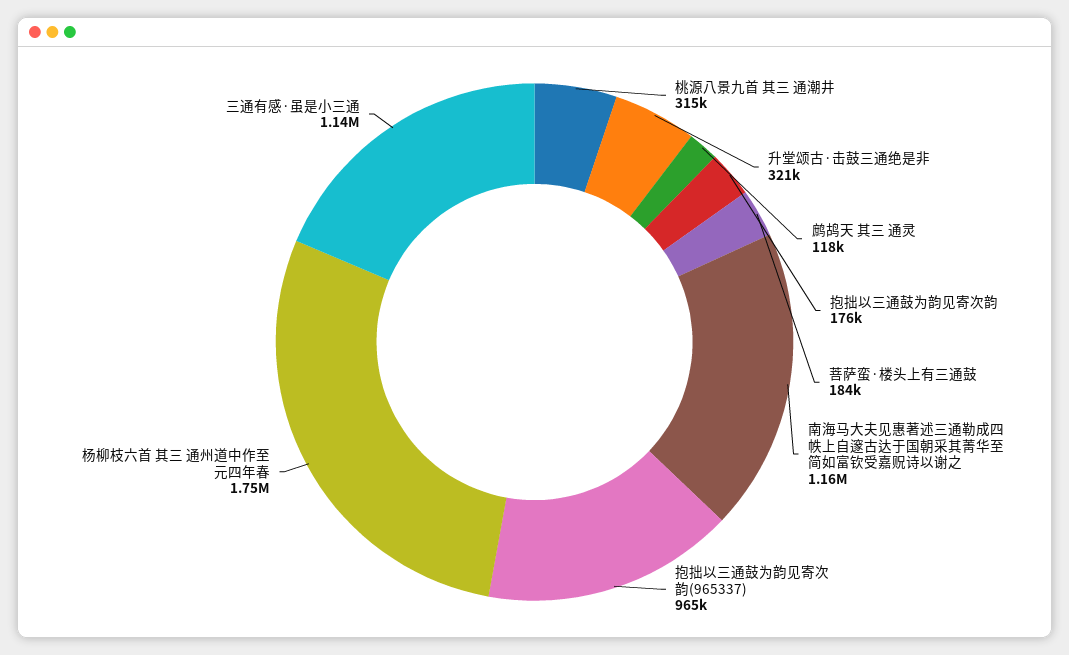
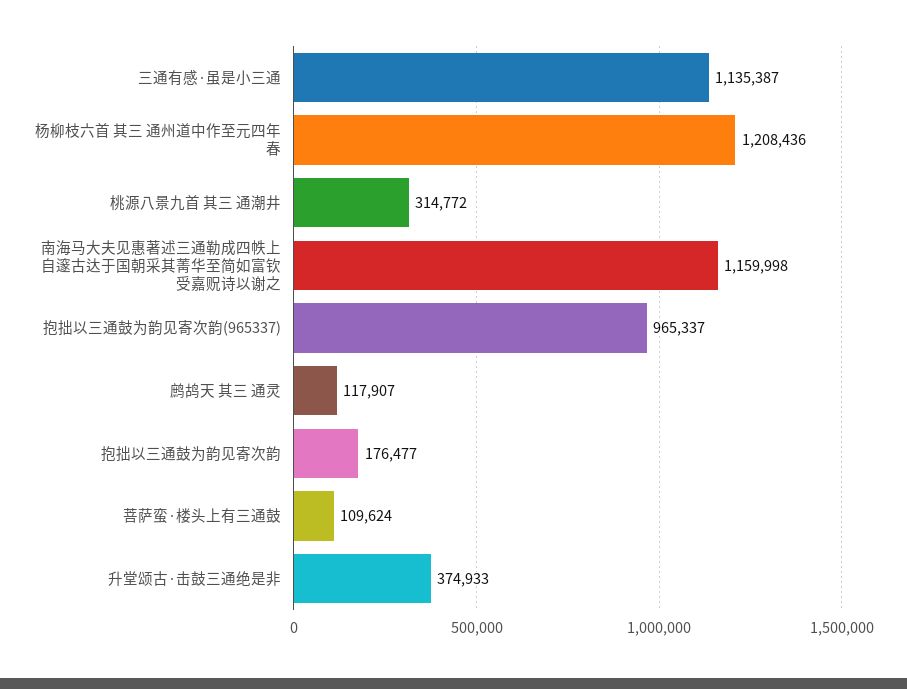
升堂颂古·击鼓三通绝是非: 321000 -> 374933
菩萨蛮·楼头上有三通鼓: 184000 -> 109624
杨柳枝六首 其三 通州道中作至元四年春: 1750000 -> 1208436

